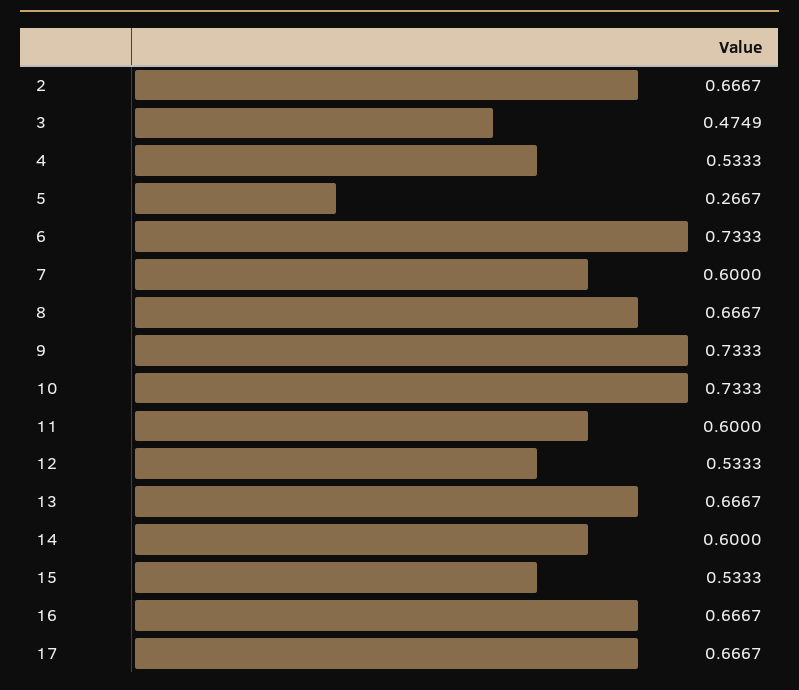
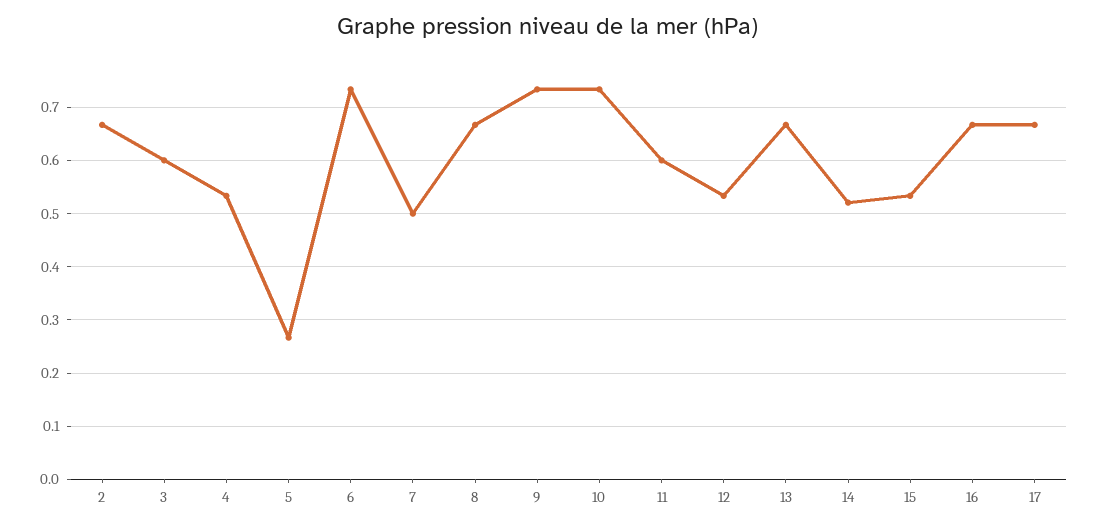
3: 0.4749 -> 0.6
7: 0.6 -> 0.5
14: 0.6 -> 0.52

